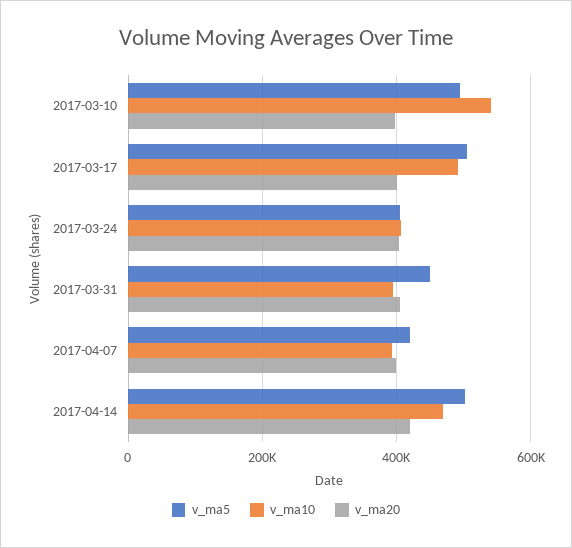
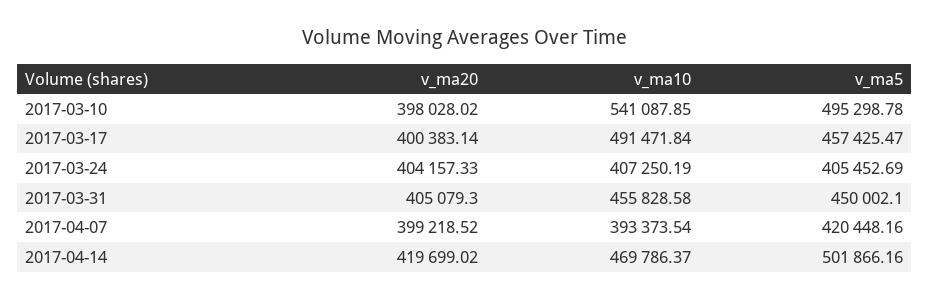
v_ma5, 2017-03-17: 500000 -> 457425.47
v_ma10, 2017-03-31: 400000 -> 455828.58

